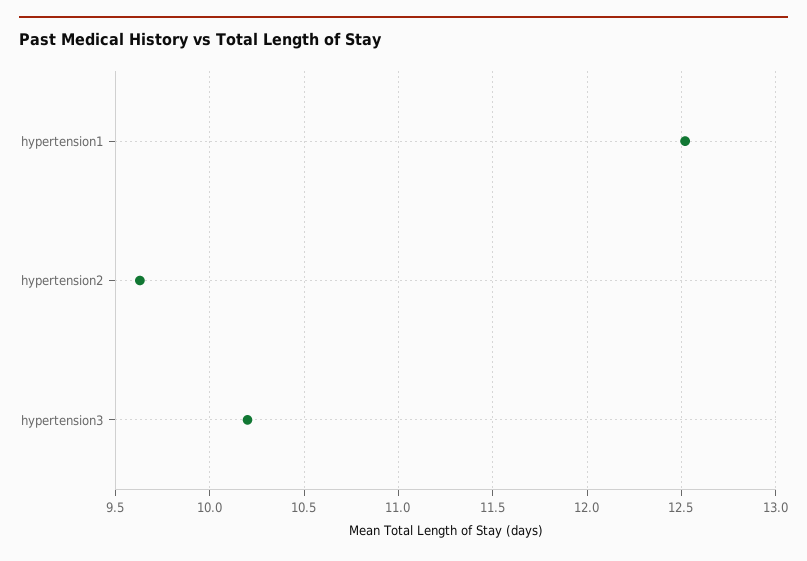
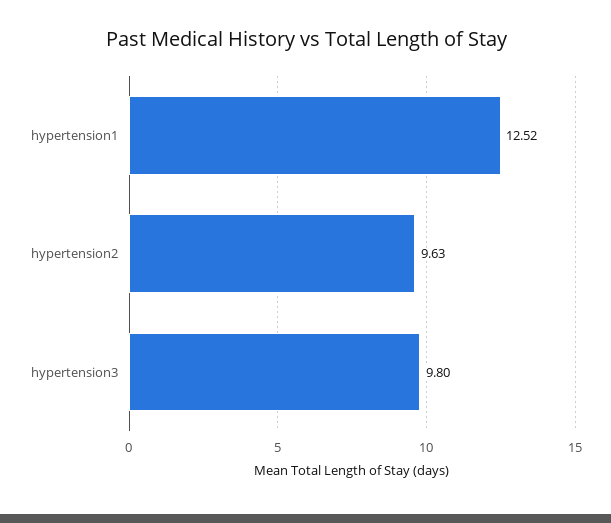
hypertension3: 10.2 -> 9.8

